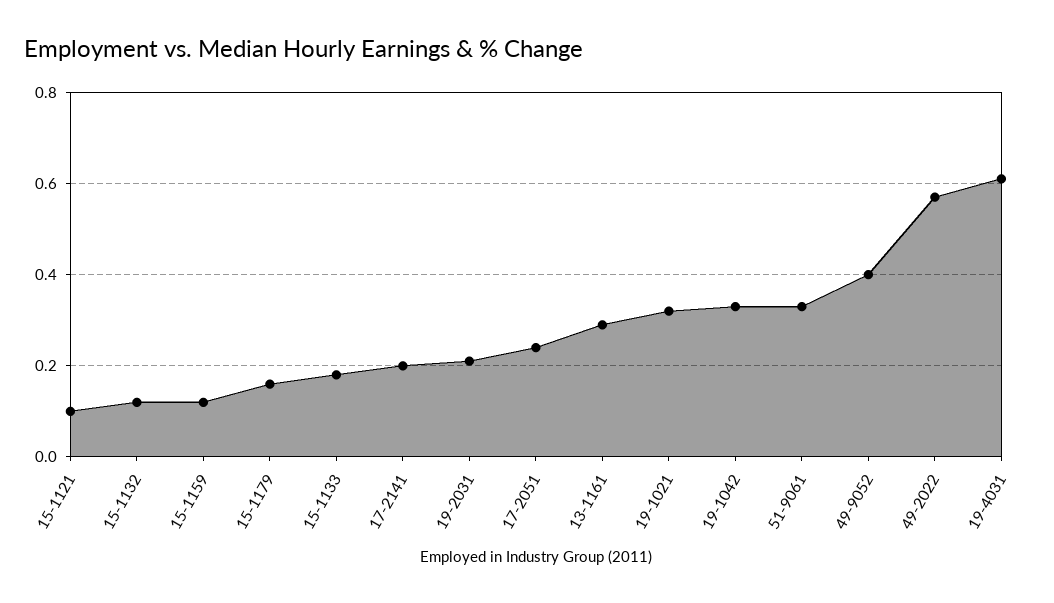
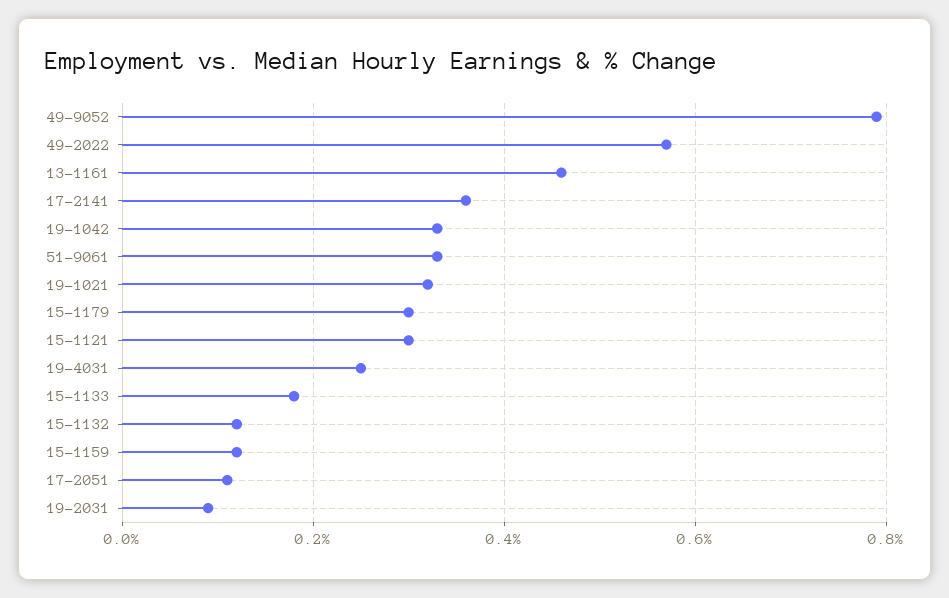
15-1121: 0.1 -> 0.3
15-1179: 0.15 -> 0.3
17-2141: 0.2 -> 0.35
19-2031: 0.2 -> 0.1
17-2051: 0.25 -> 0.1
13-1161: 0.3 -> 0.45
49-9052: 0.4 -> 0.8
19-4031: 0.6 -> 0.25

